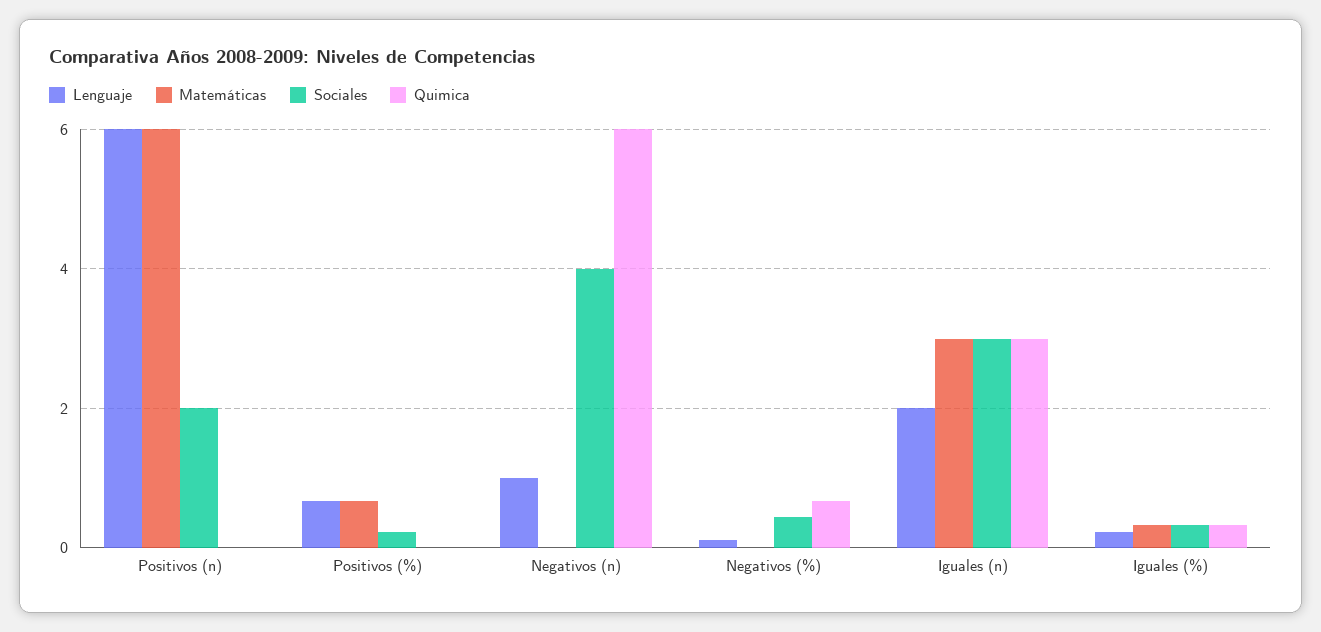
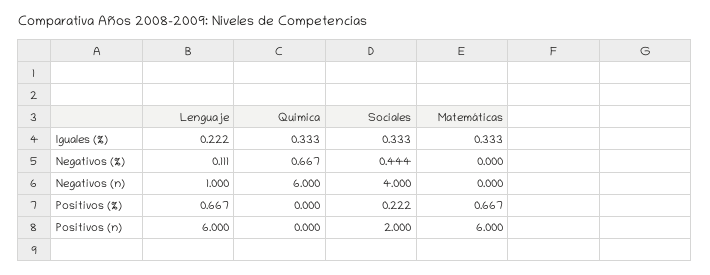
Lenguaje, Iguales (n): 2 -> none
Matemáticas, Iguales (n): 3 -> none
Sociales, Iguales (n): 3 -> none
Quimica, Iguales (n): 3 -> none

